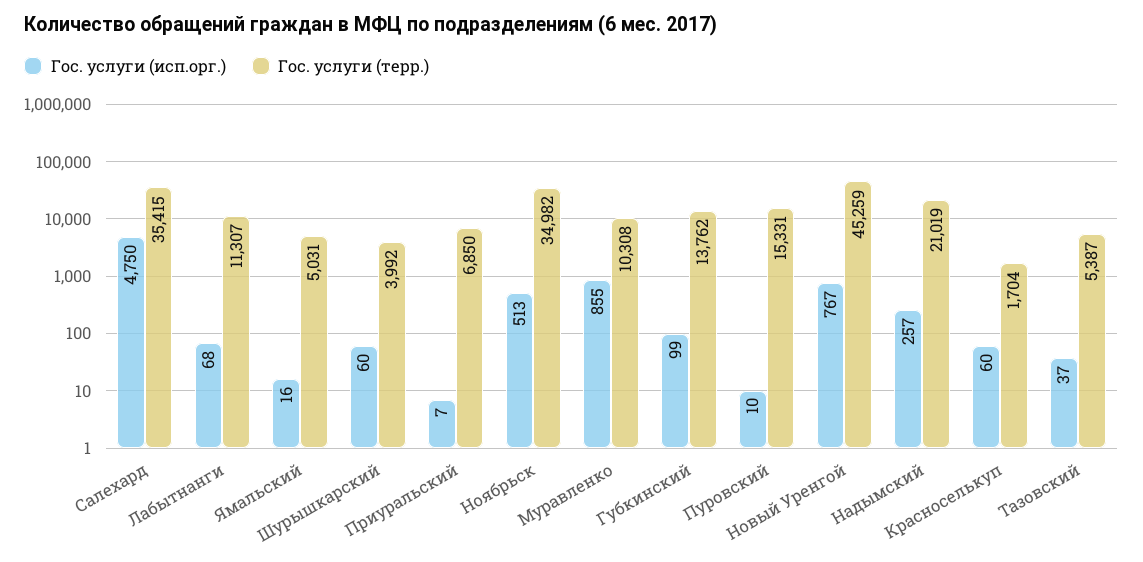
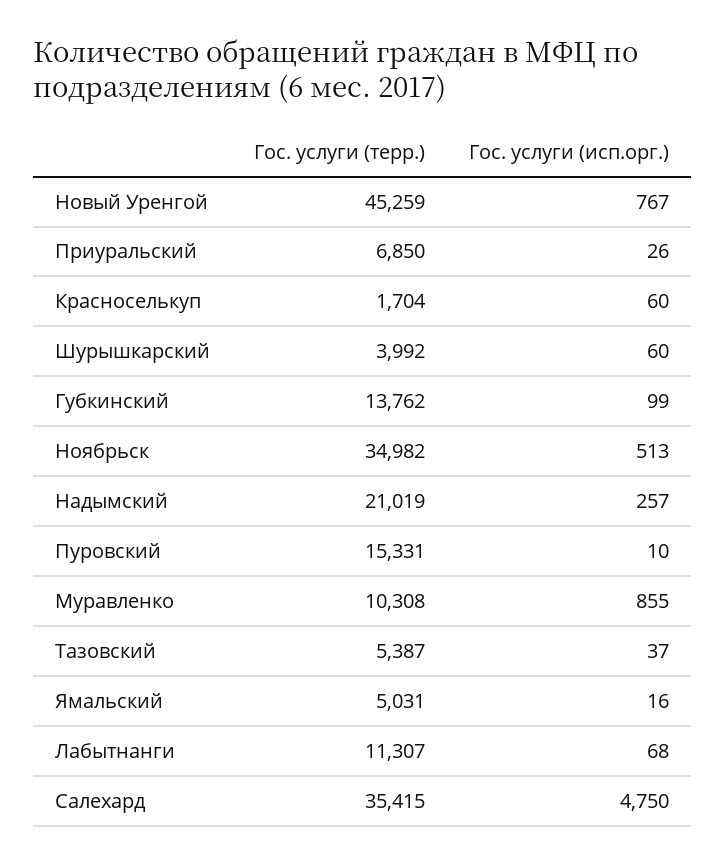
Гос. услуги (исп.орг.), Приуральский: 7 -> 26

